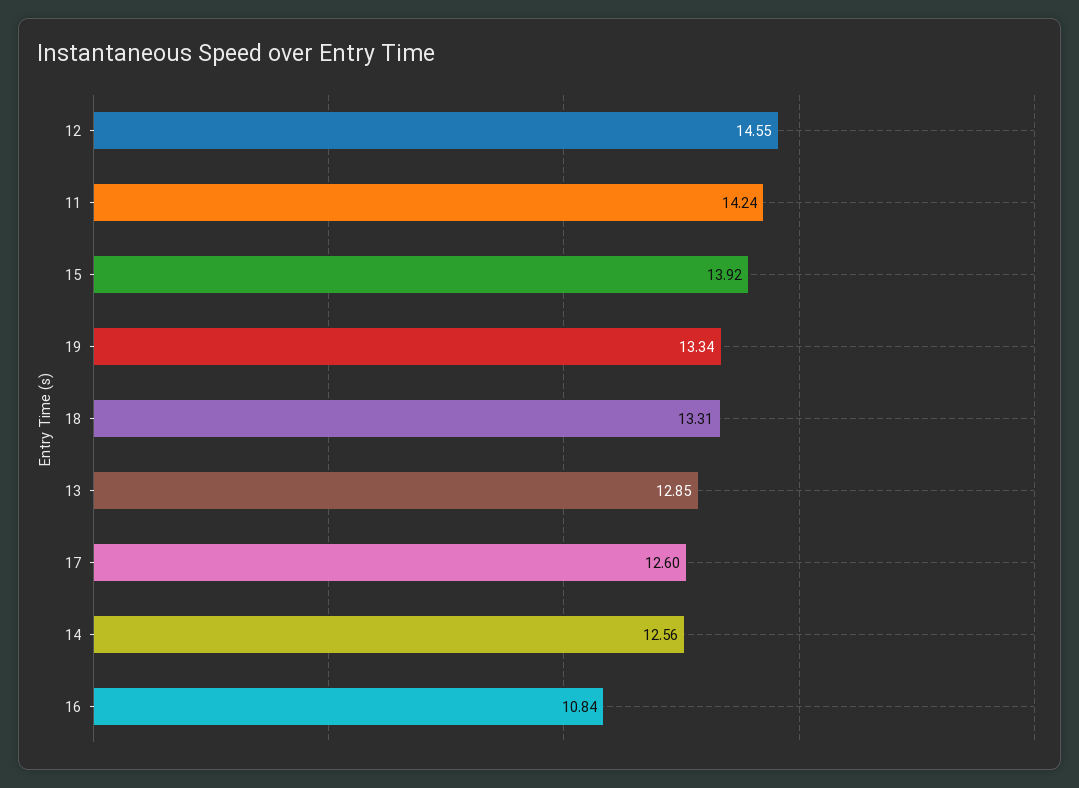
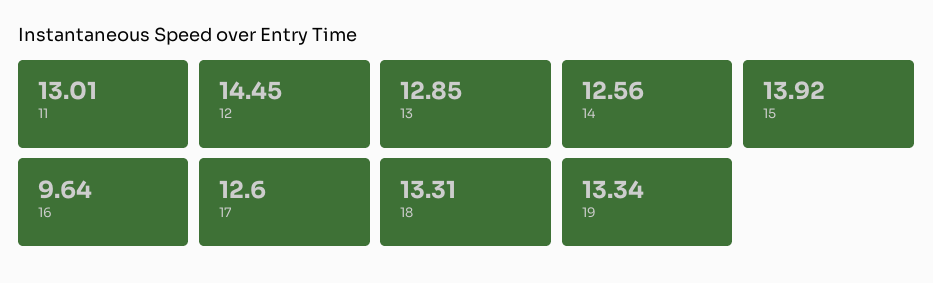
12: 14.55 -> 14.45
11: 14.24 -> 13.01
16: 10.84 -> 9.64

